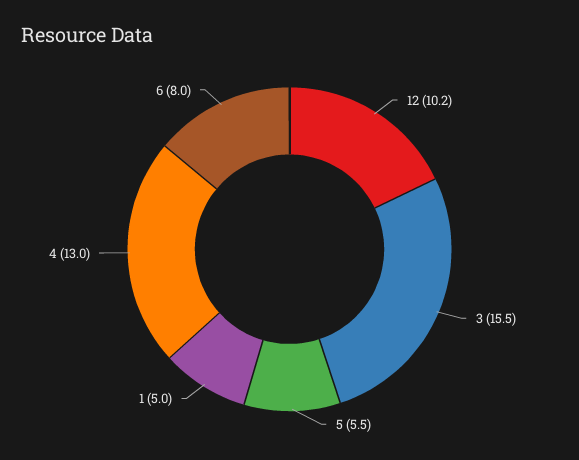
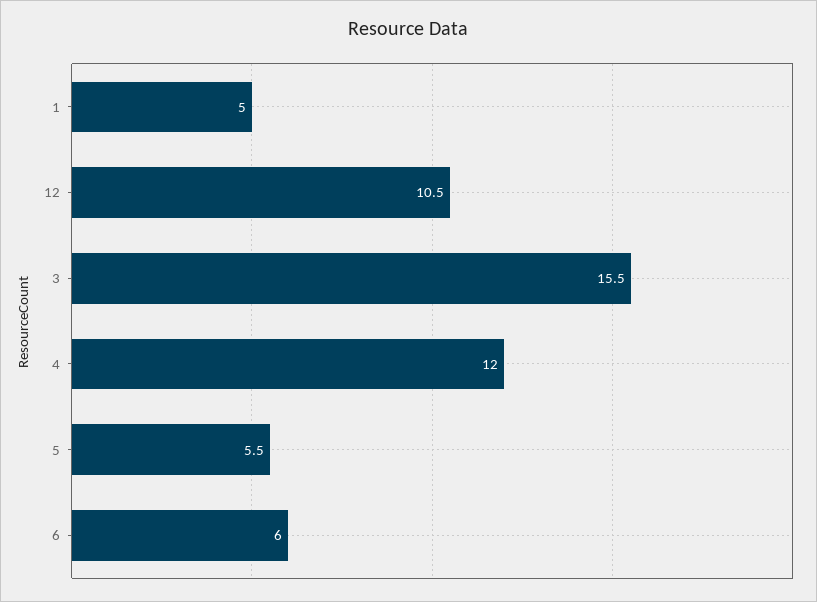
12: 10.2 -> 10.5
4: 13 -> 12
6: 8 -> 6

